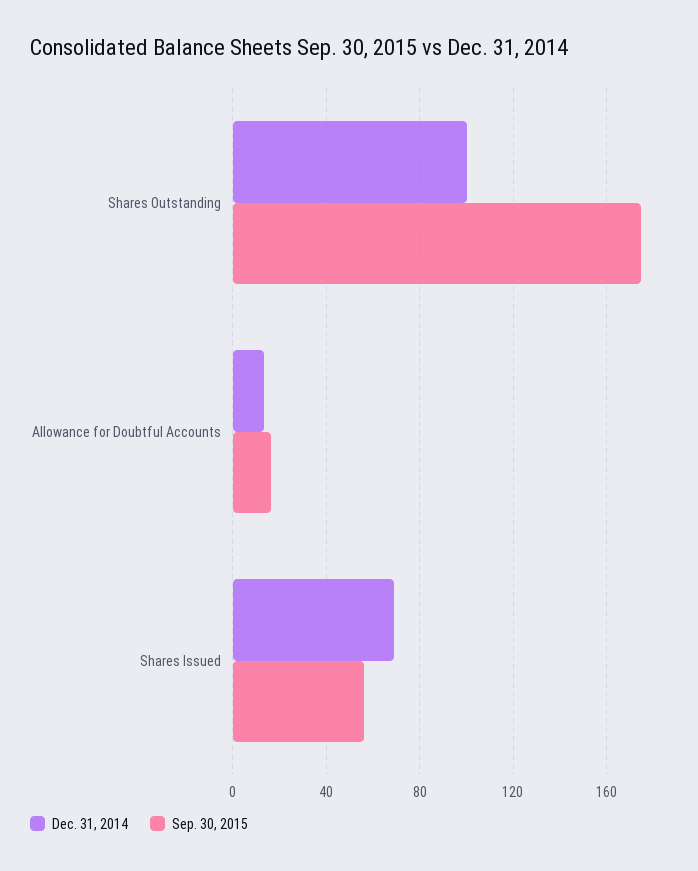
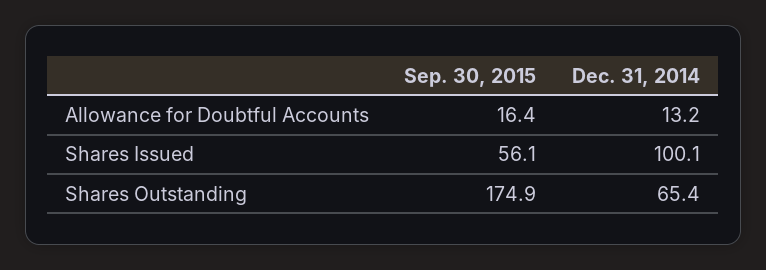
Dec. 31, 2014, Shares Outstanding: 100 -> 65.4
Dec. 31, 2014, Shares Issued: 70 -> 100.1

